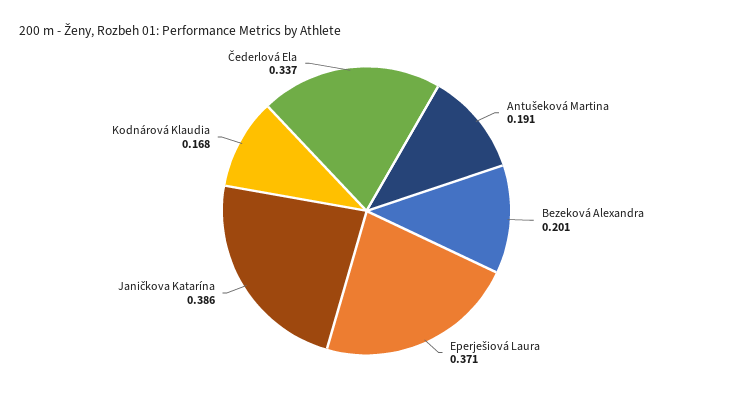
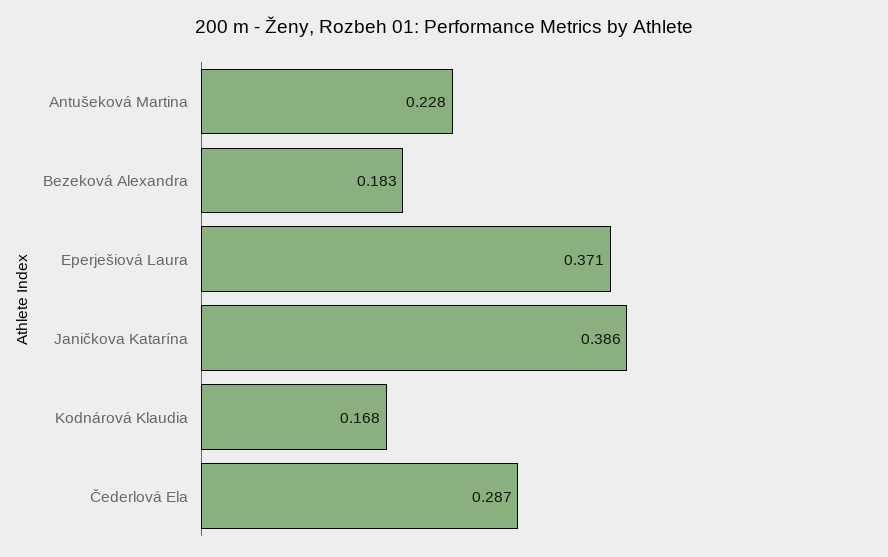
Antušeková Martina: 0.191 -> 0.228
Bezeková Alexandra: 0.201 -> 0.183
Čederlová Ela: 0.337 -> 0.287

